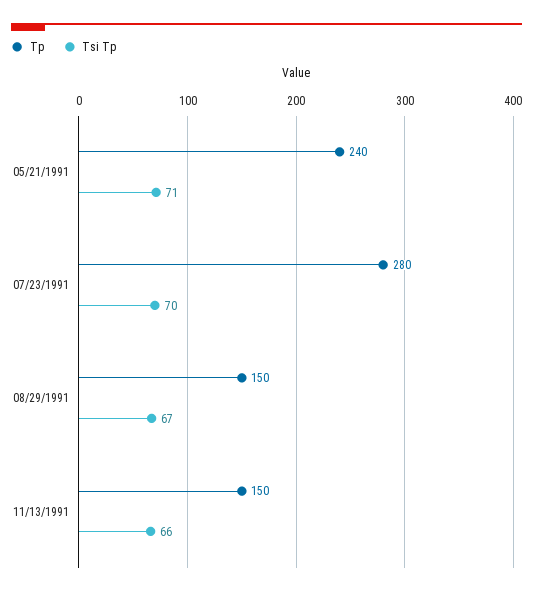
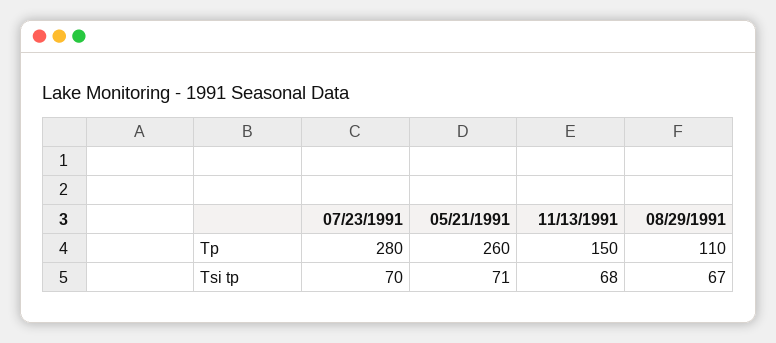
Tp, 05/21/1991: 240 -> 260
Tp, 08/29/1991: 150 -> 110
Tsi Tp, 11/13/1991: 66 -> 68

